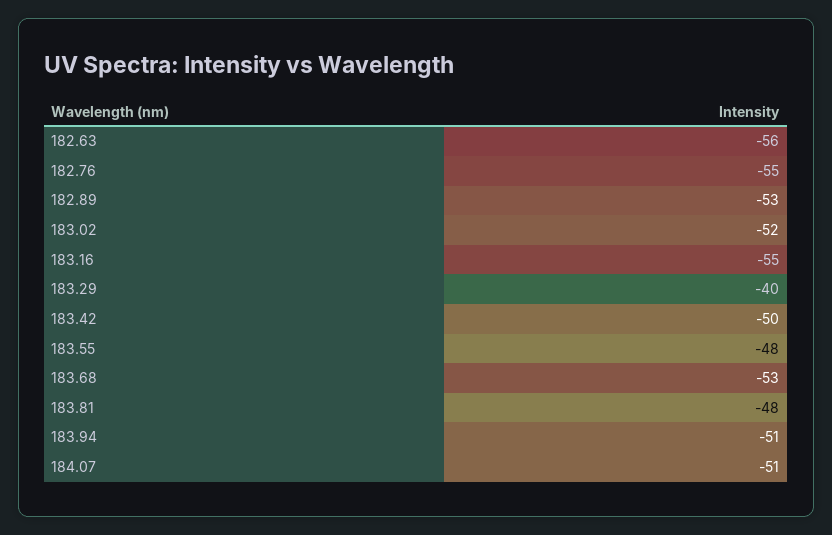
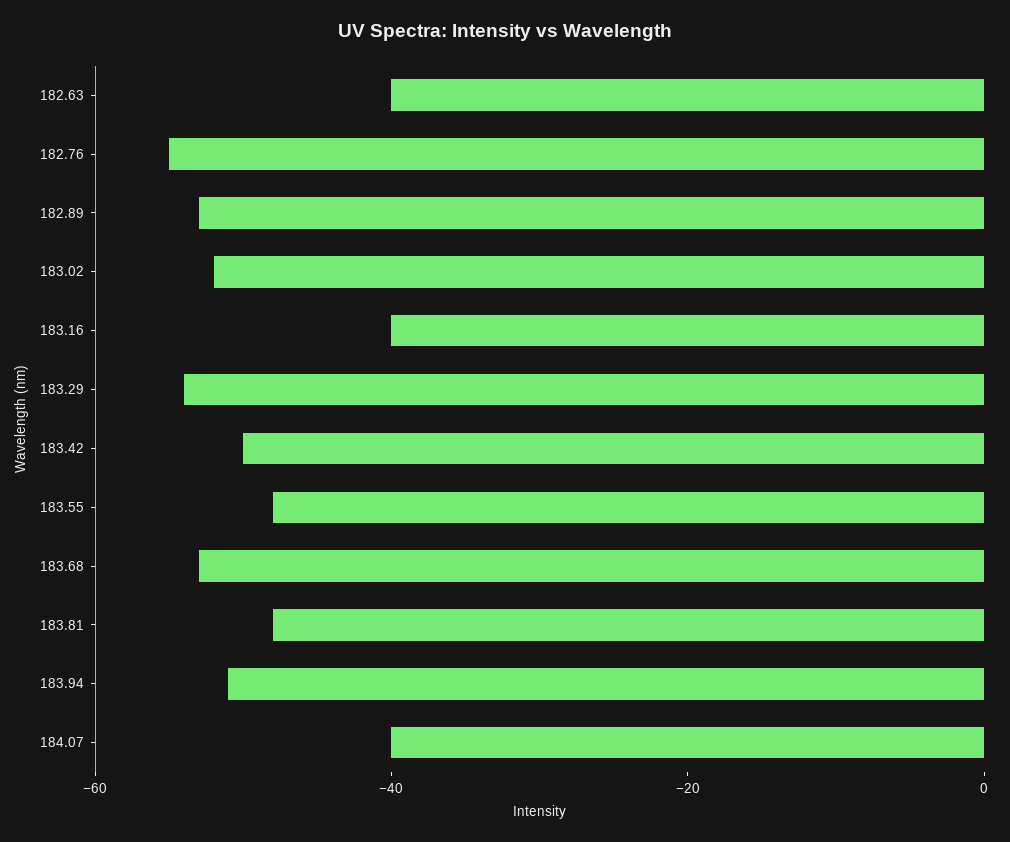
182.63: -56 -> -40
183.16: -55 -> -40
183.29: -40 -> -55
184.07: -51 -> -40

